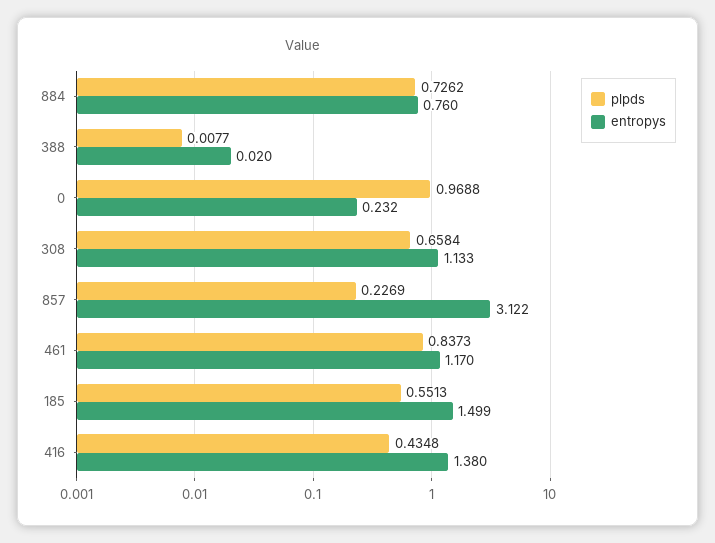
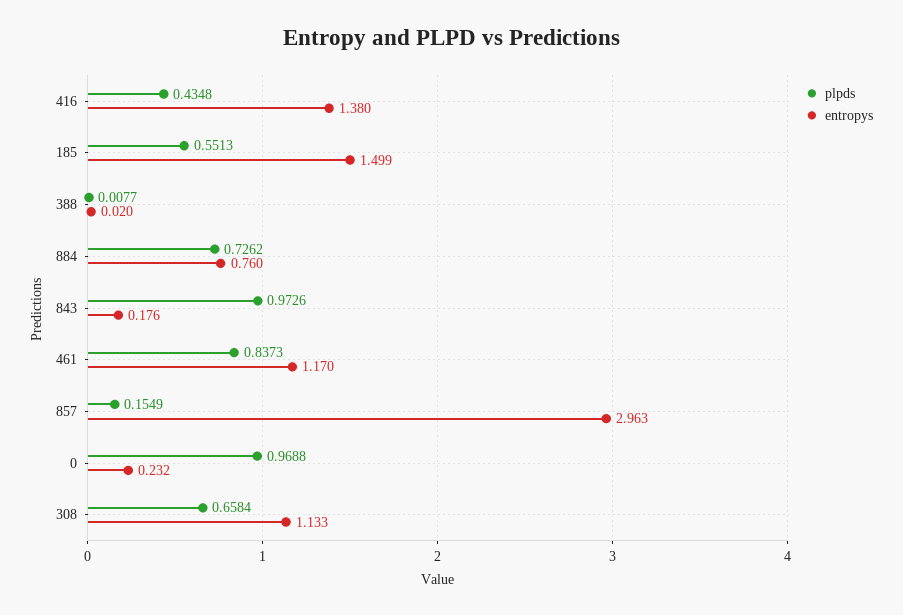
plpds, 857: 0.2269 -> 0.1549
entropys, 857: 3.122 -> 2.963
plpds, 843: none -> 0.9726
entropys, 843: none -> 0.176

